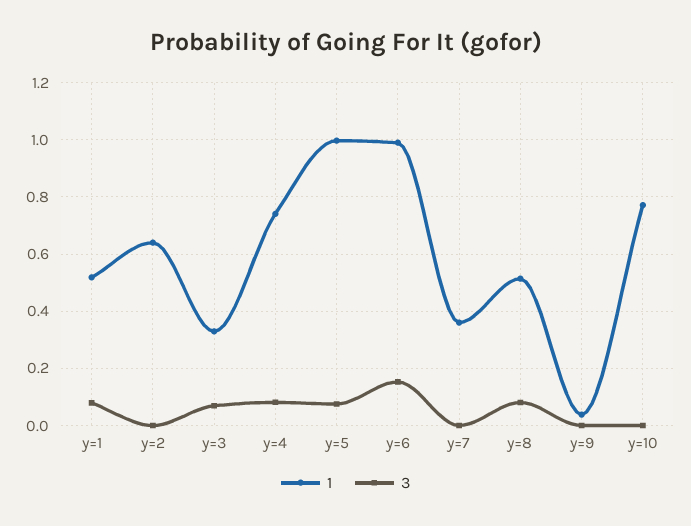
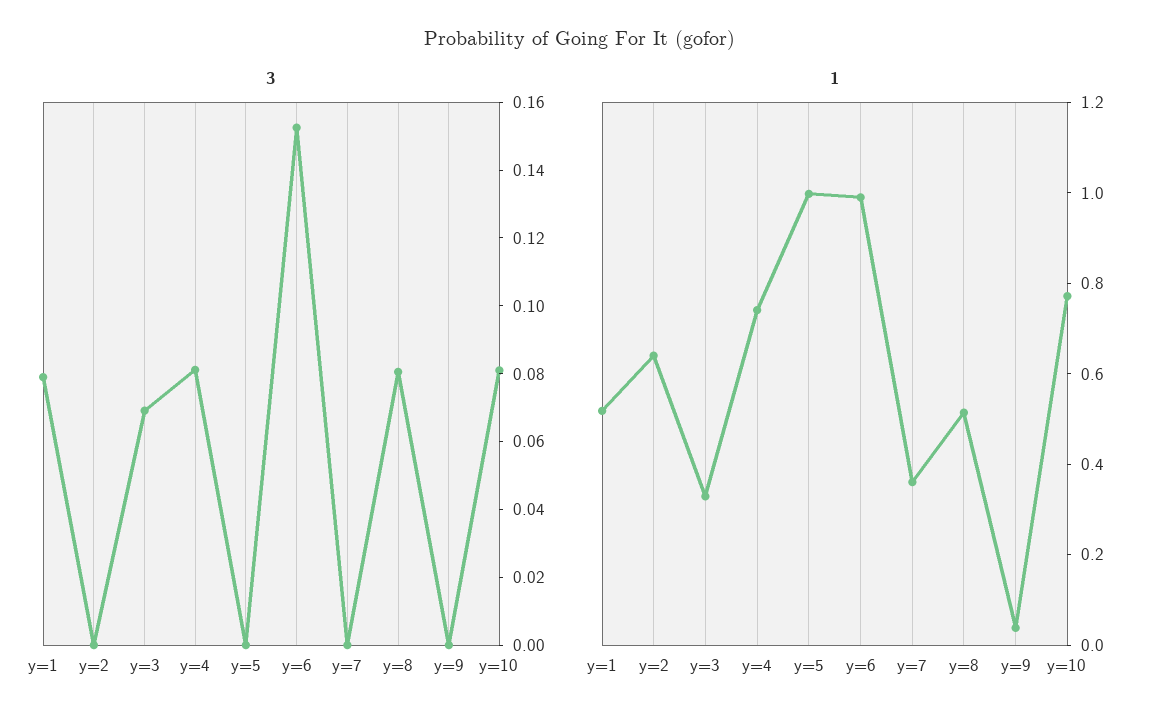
3, y=5: 0.075 -> 0
3, y=10: 0 -> 0.08

